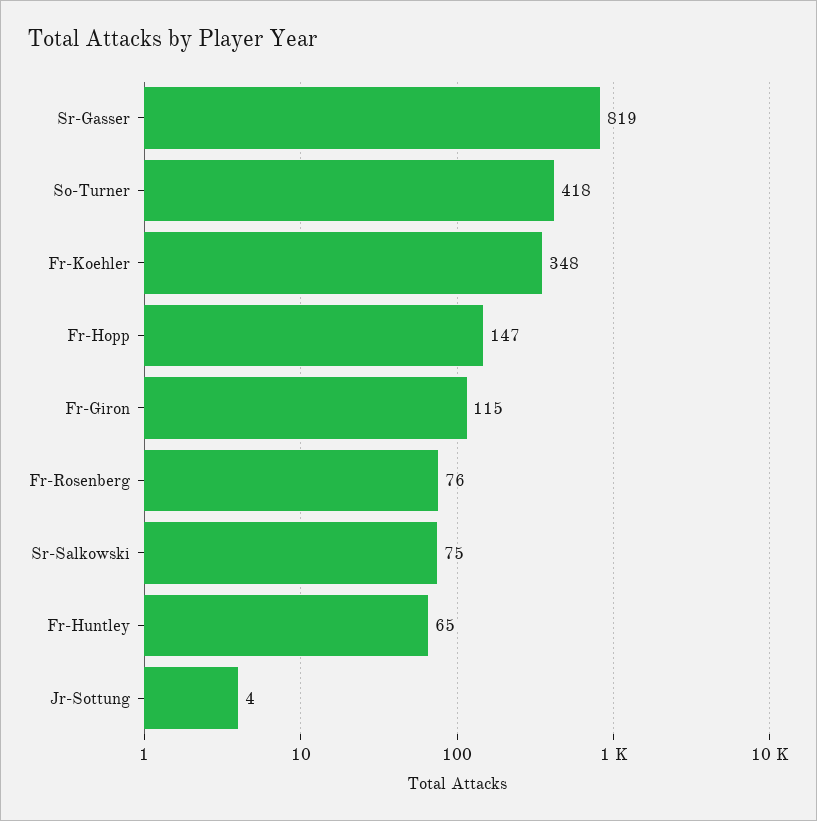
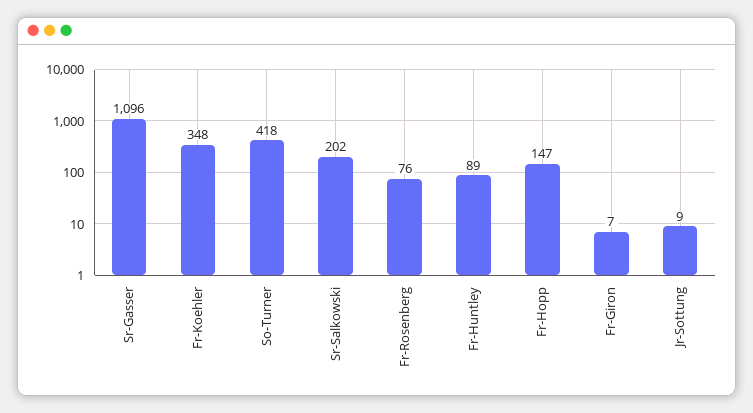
Sr-Gasser: 819 -> 1096
Fr-Giron: 115 -> 7
Sr-Salkowski: 75 -> 202
Fr-Huntley: 65 -> 89
Jr-Sottung: 4 -> 9

